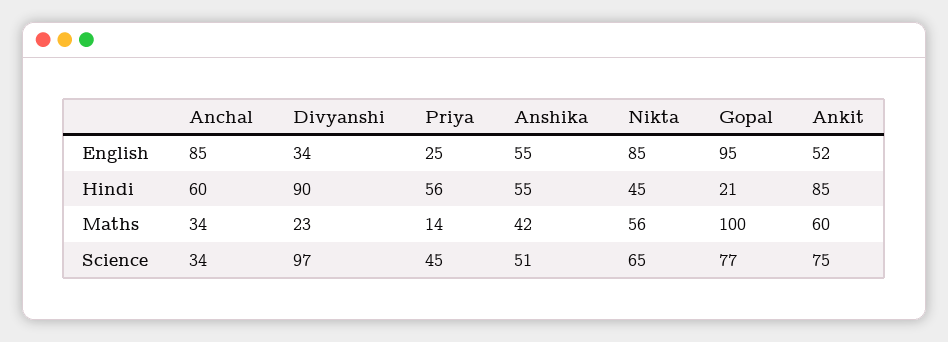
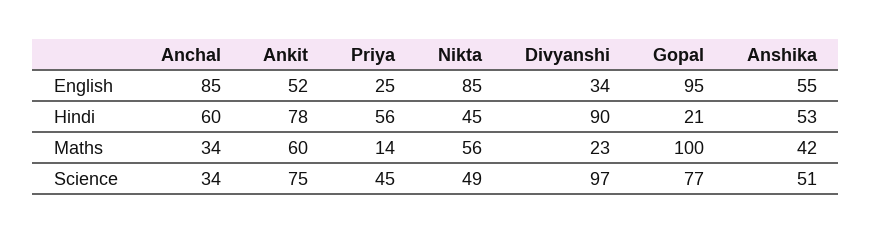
Anshika, Hindi: 55 -> 53
Ankit, Hindi: 85 -> 78
Nikta, Science: 65 -> 49

